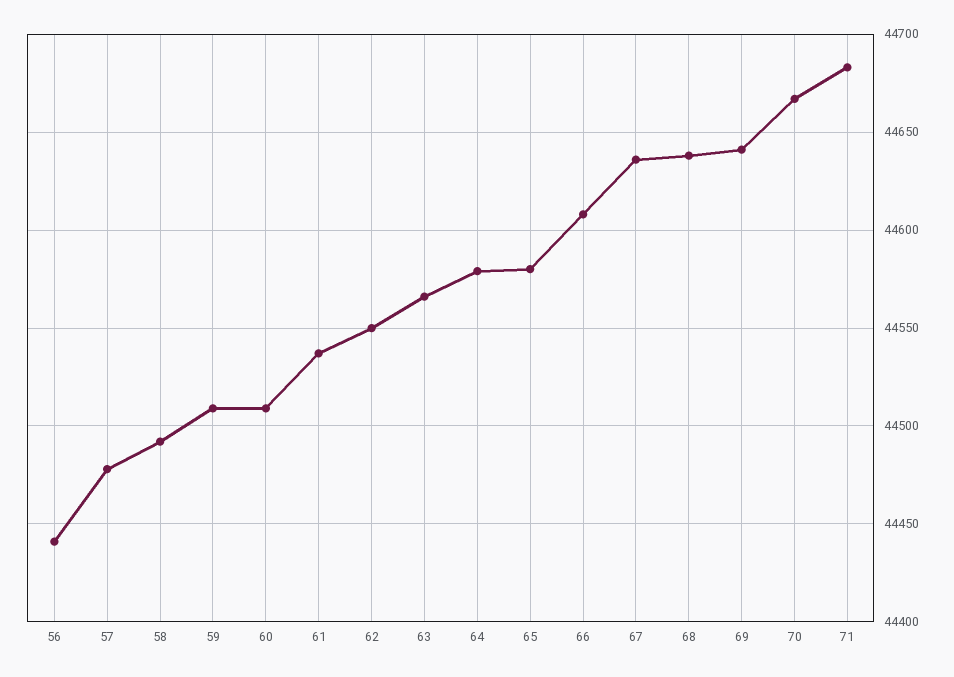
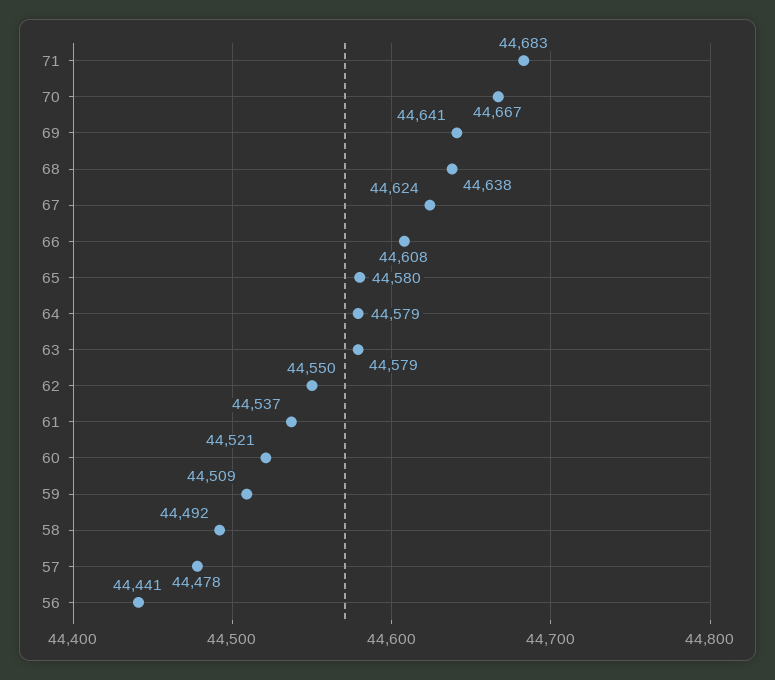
60: 44510 -> 44521
63: 44565 -> 44579
67: 44635 -> 44624

